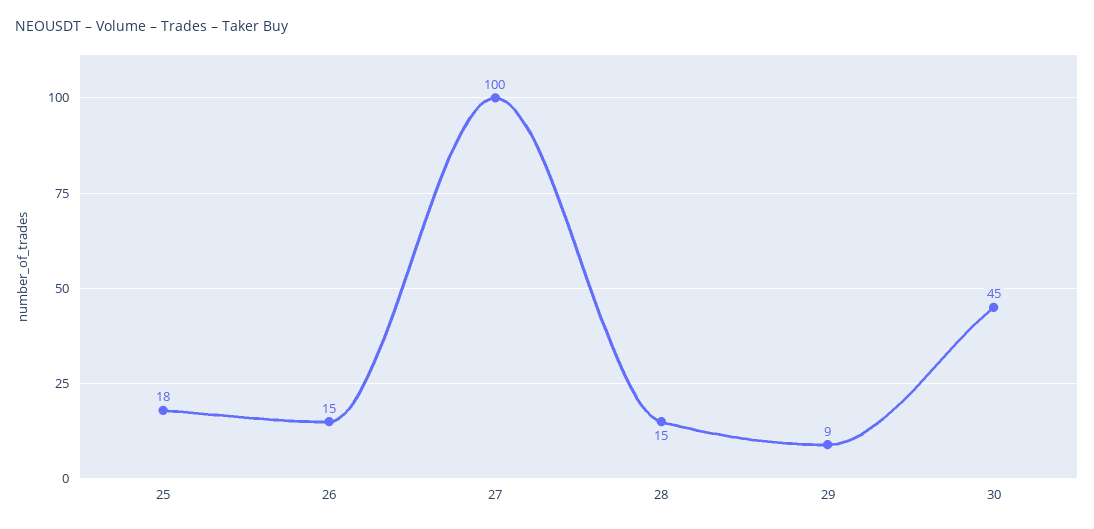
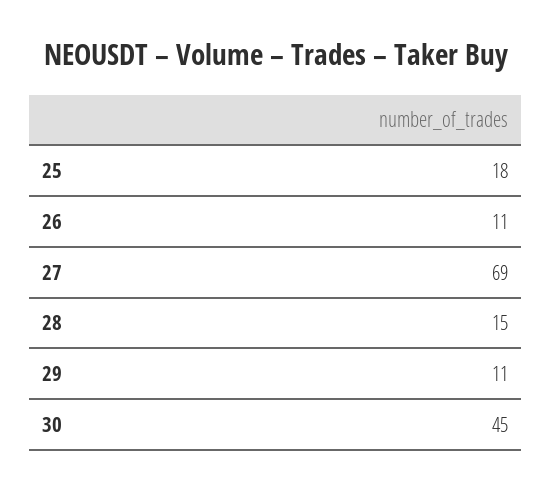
26: 15 -> 11
27: 100 -> 69
29: 9 -> 11

